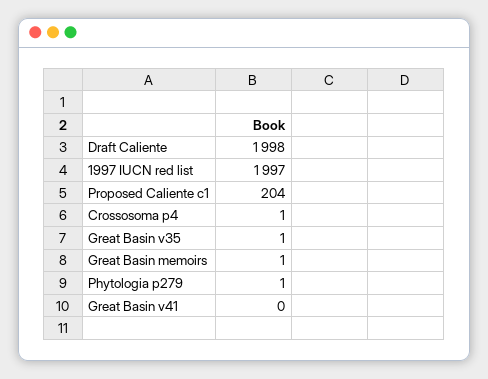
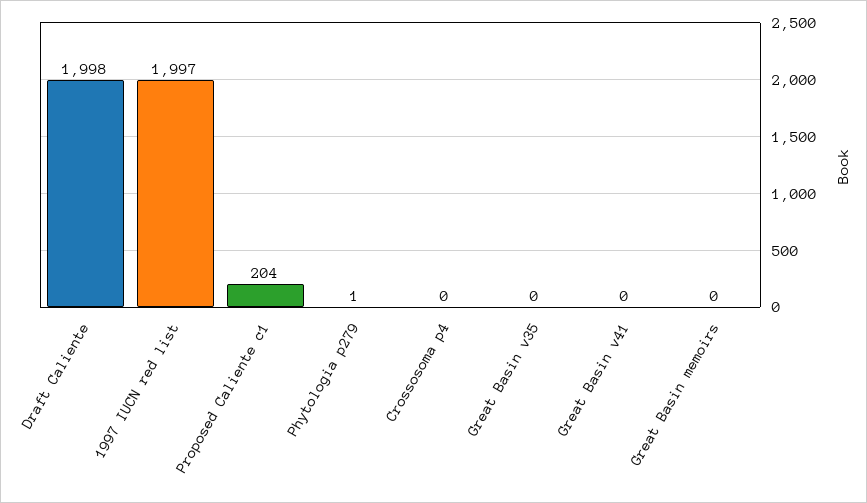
Crossosoma p4: 1 -> 0
Great Basin v35: 1 -> 0
Great Basin memoirs: 1 -> 0

